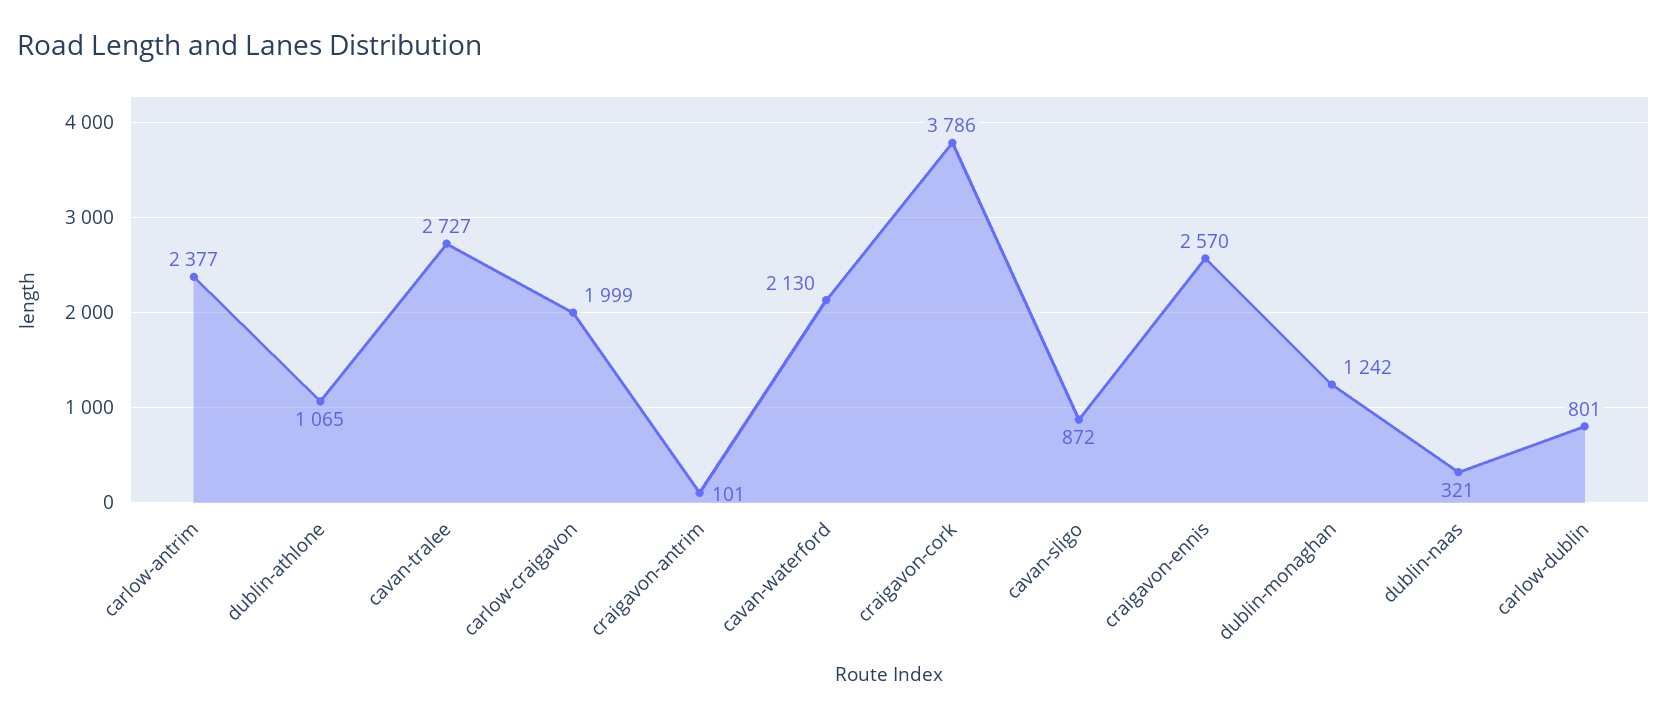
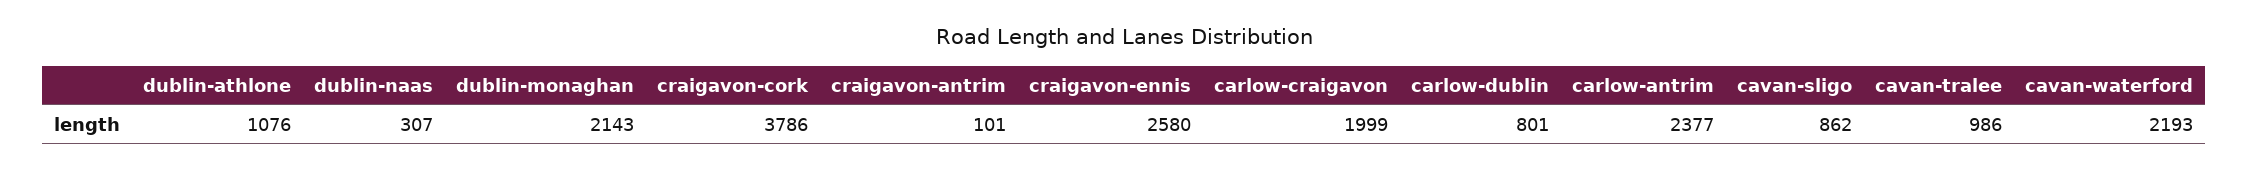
dublin-athlone: 1065 -> 1076
cavan-tralee: 2727 -> 986
cavan-waterford: 2130 -> 2193
cavan-sligo: 872 -> 862
craigavon-ennis: 2570 -> 2580
dublin-monaghan: 1242 -> 2143
dublin-naas: 321 -> 307

